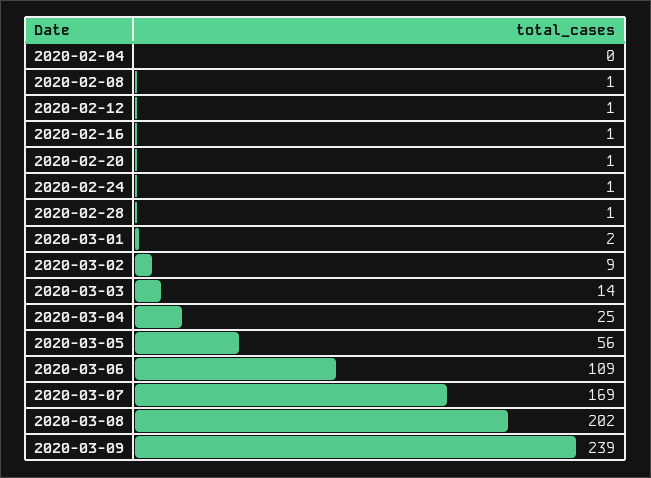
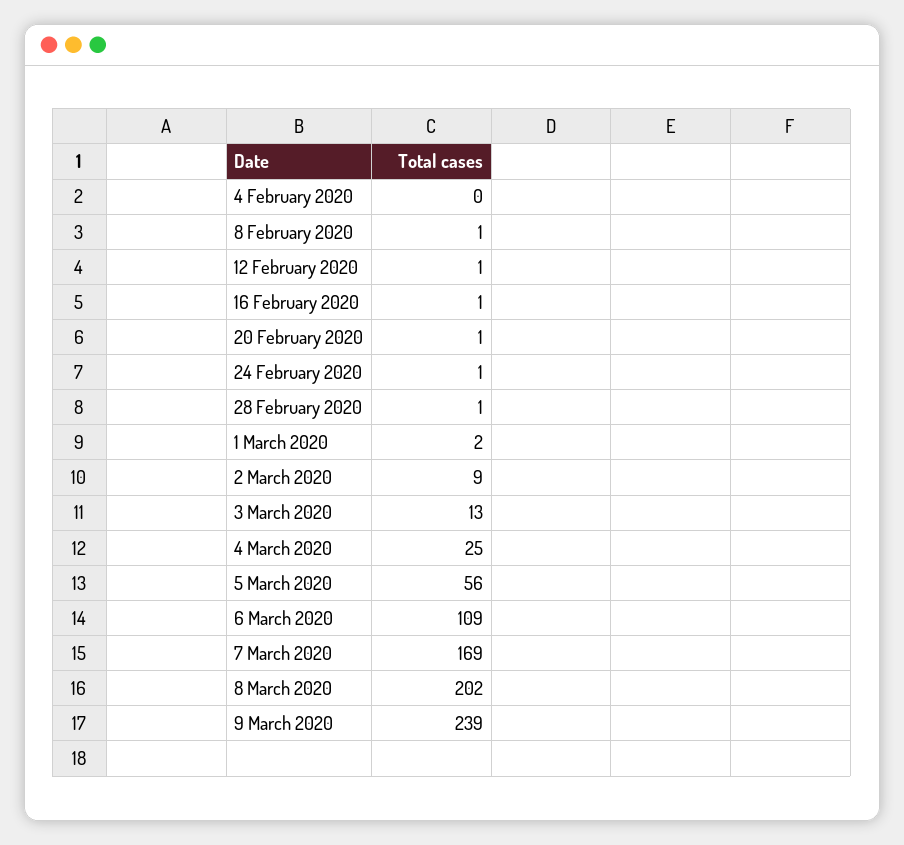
2020-03-03: 14 -> 13

